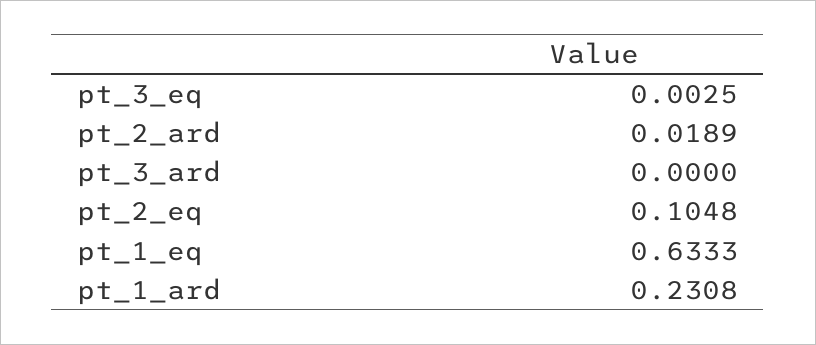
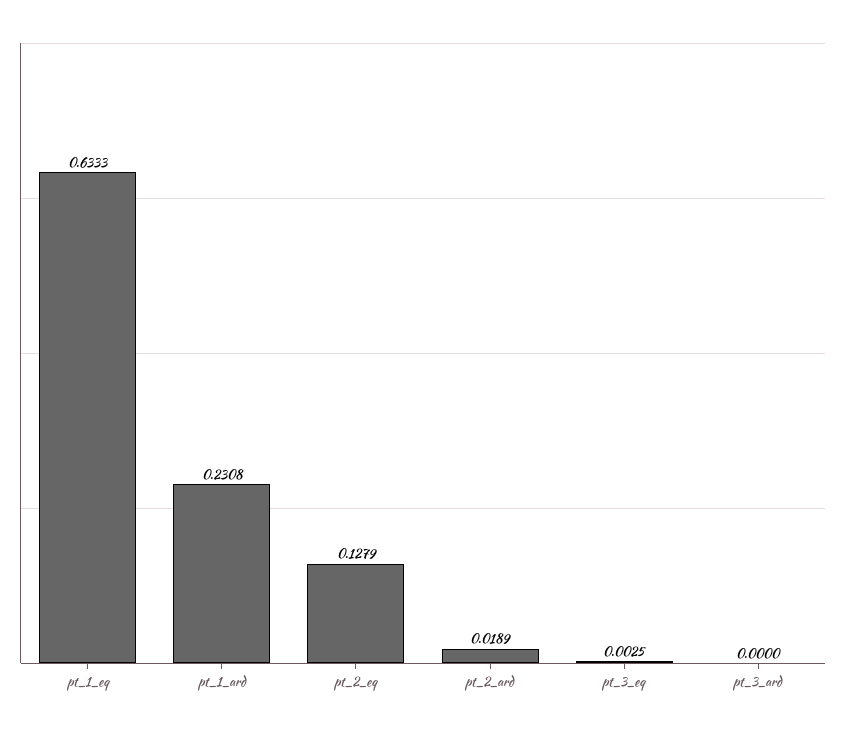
pt_2_eq: 0.1048 -> 0.1279

